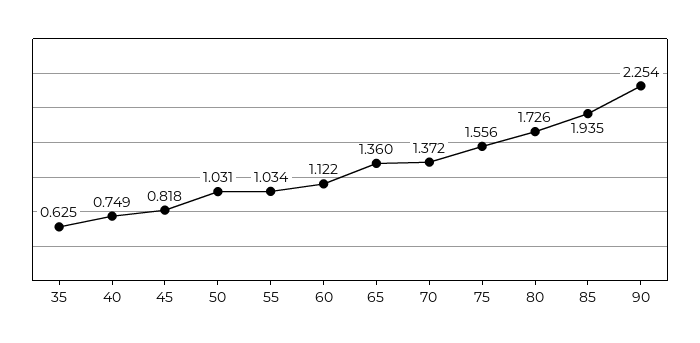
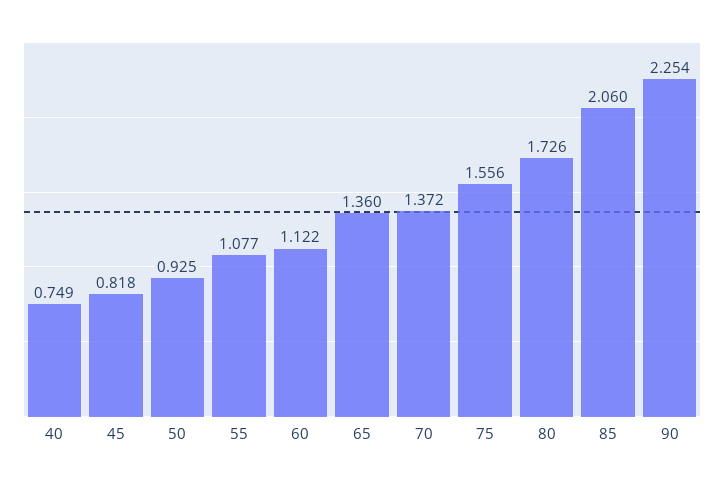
35: 0.625 -> none
50: 1.031 -> 0.925
55: 1.034 -> 1.077
85: 1.935 -> 2.06

